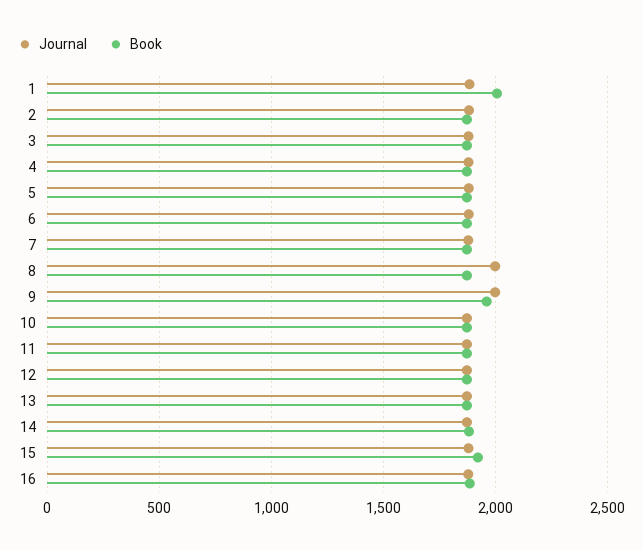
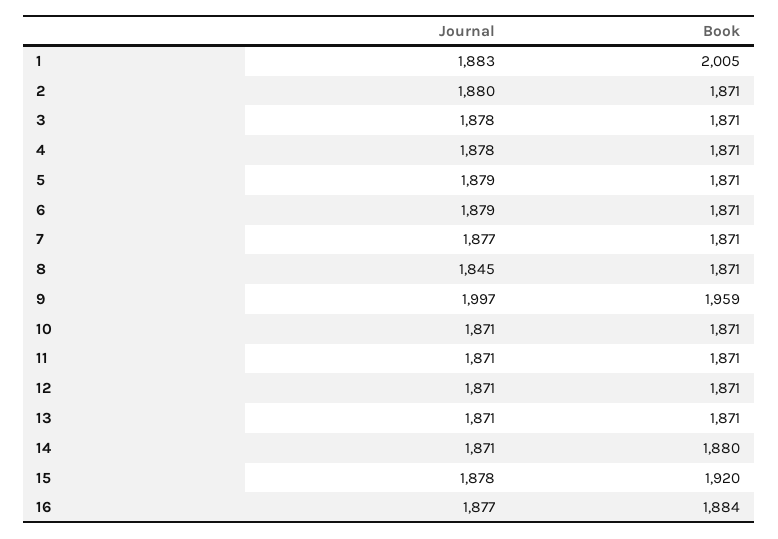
Journal, 8: 2000 -> 1845

